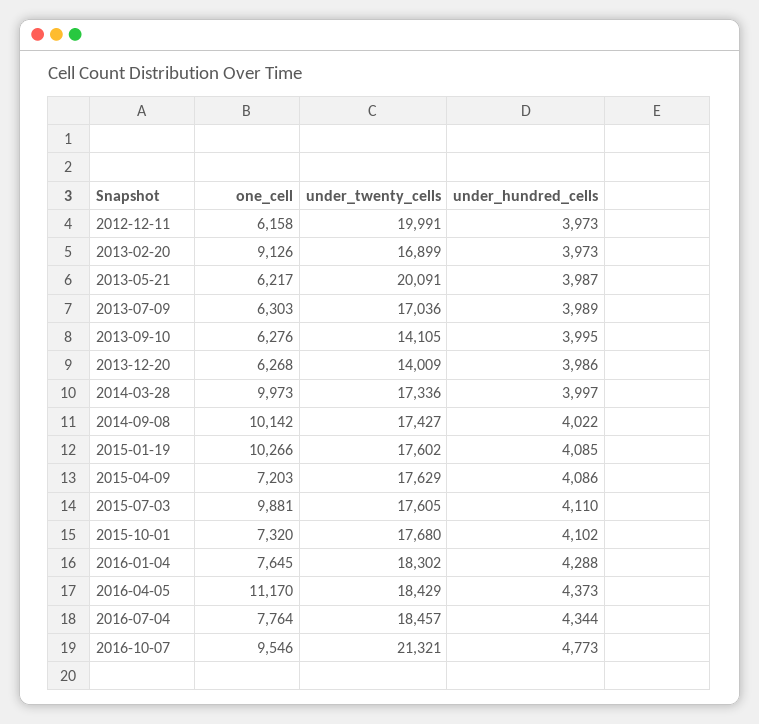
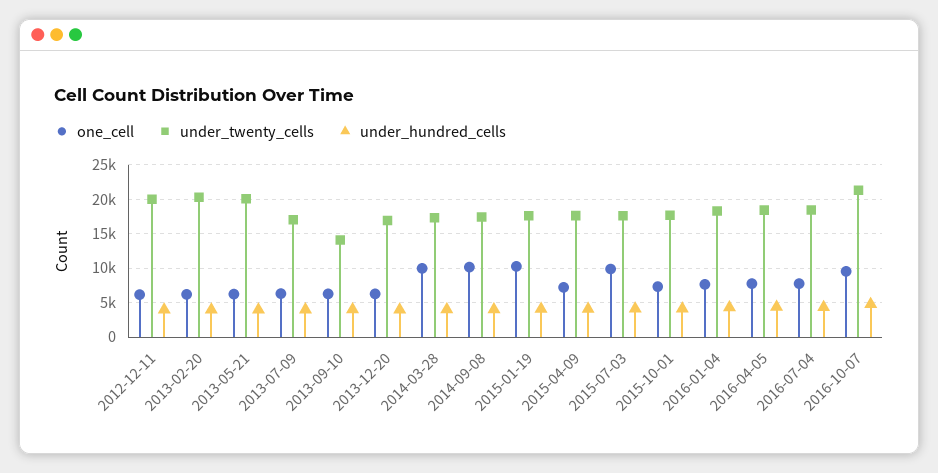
one_cell, 2013-02-20: 9126 -> 6000
under_twenty_cells, 2013-02-20: 16899 -> 20000
under_twenty_cells, 2013-12-20: 14009 -> 17000
one_cell, 2016-04-05: 11170 -> 8000

